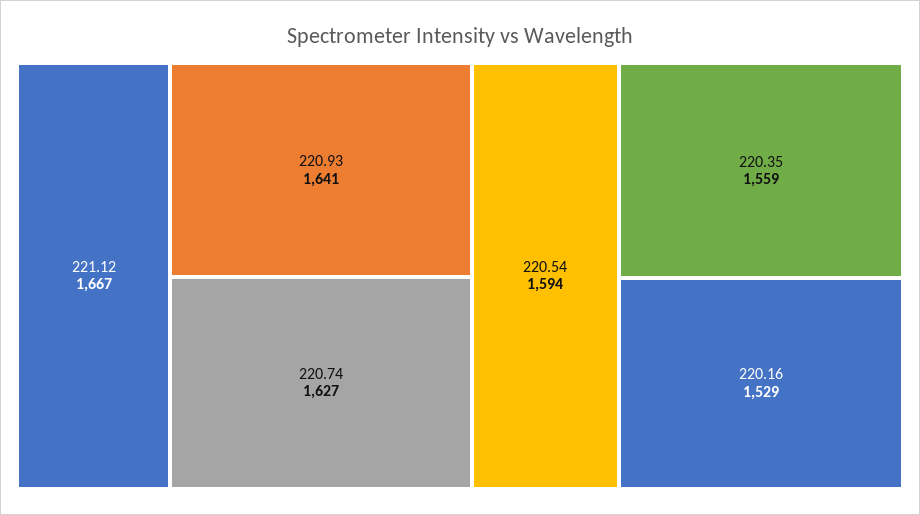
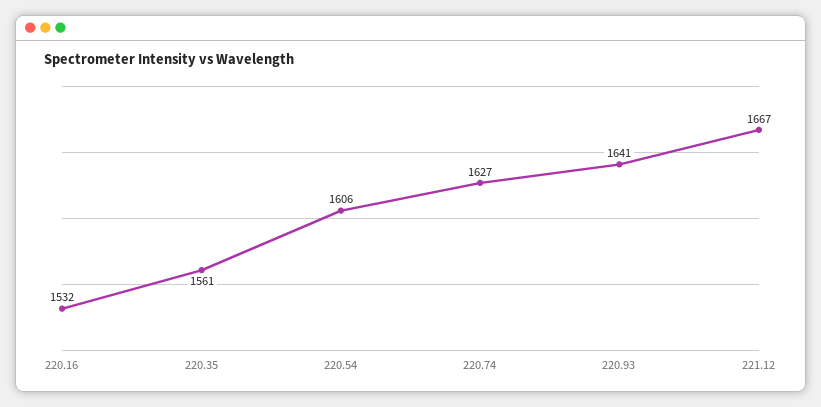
220.54: 1594 -> 1606
220.35: 1559 -> 1561
220.16: 1529 -> 1532

